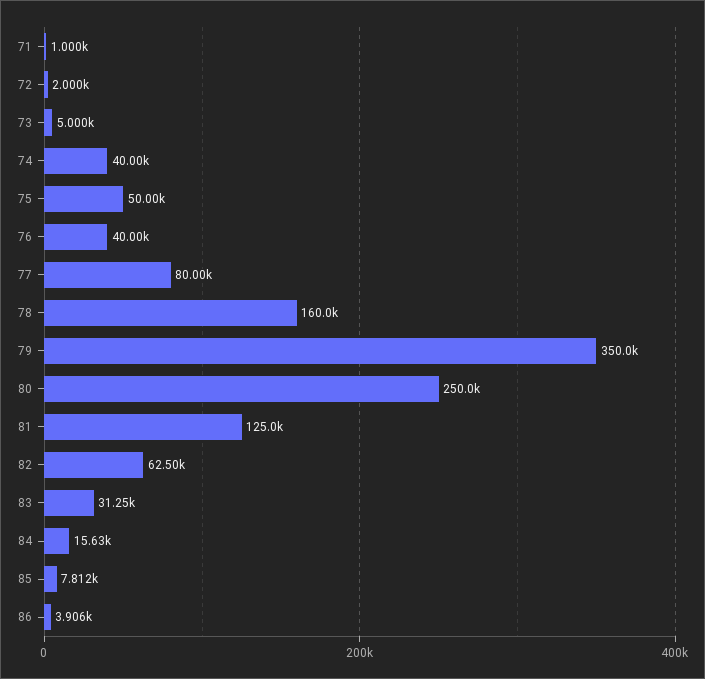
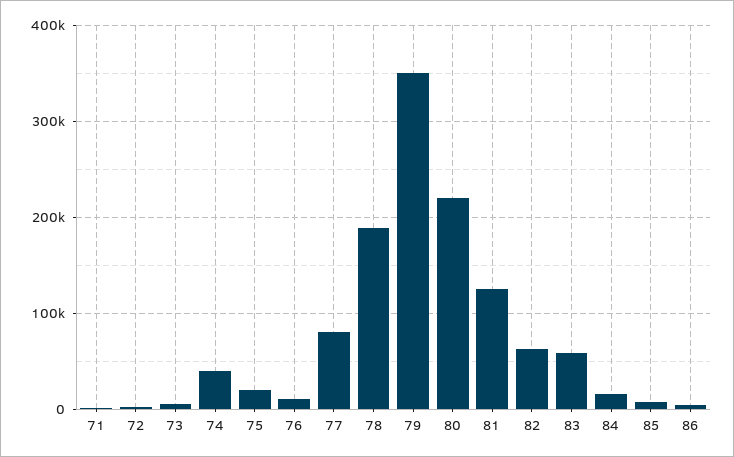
75: 50000 -> 20000
76: 40000 -> 10000
78: 160000 -> 190000
80: 250000 -> 220000
83: 31250 -> 60000

